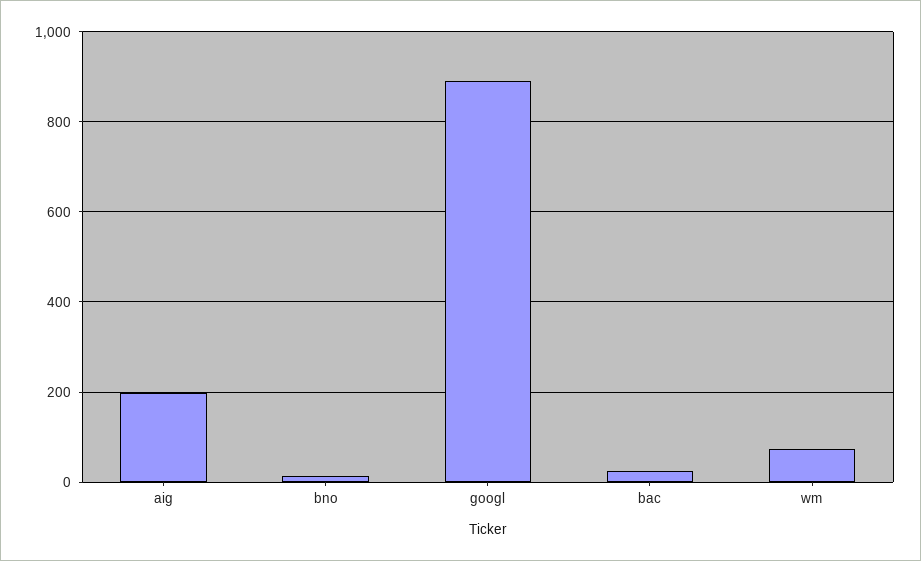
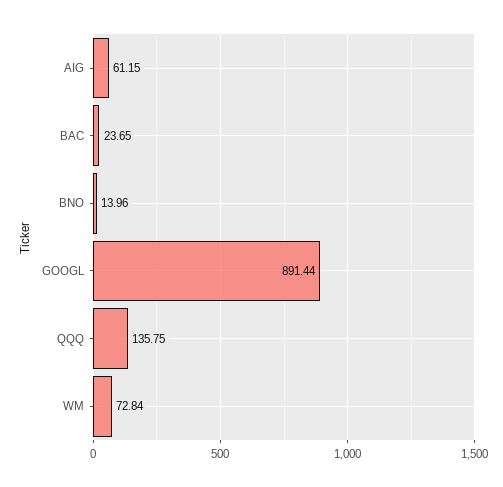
aig: 200 -> 61.15
QQQ: none -> 135.75

